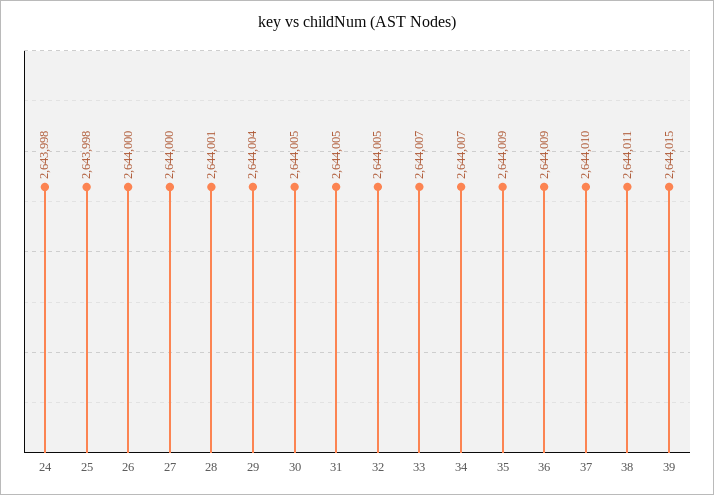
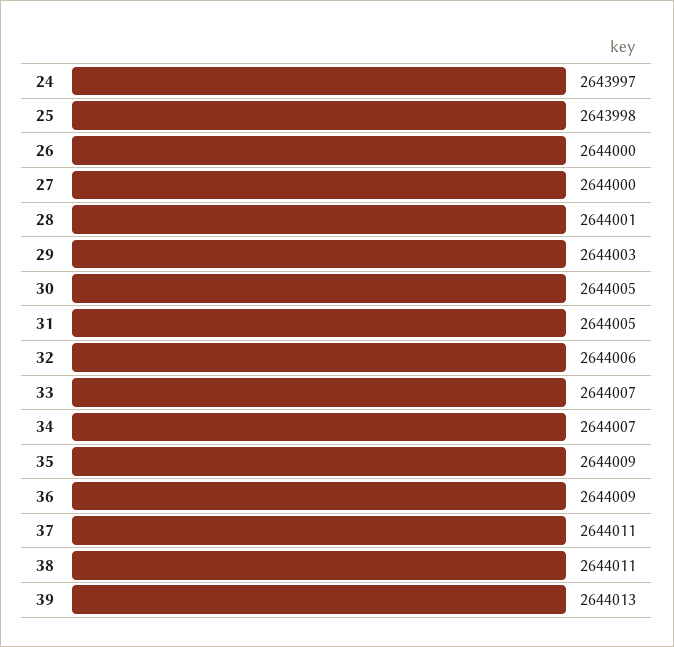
24: 2643998 -> 2643997
29: 2644004 -> 2644003
32: 2644005 -> 2644006
37: 2644010 -> 2644011
39: 2644015 -> 2644013

